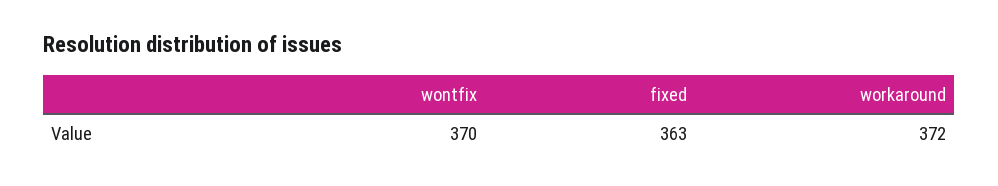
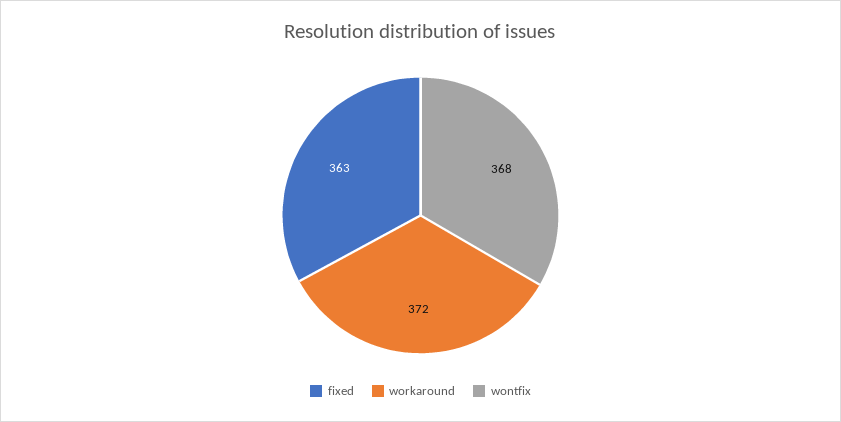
wontfix: 370 -> 368

